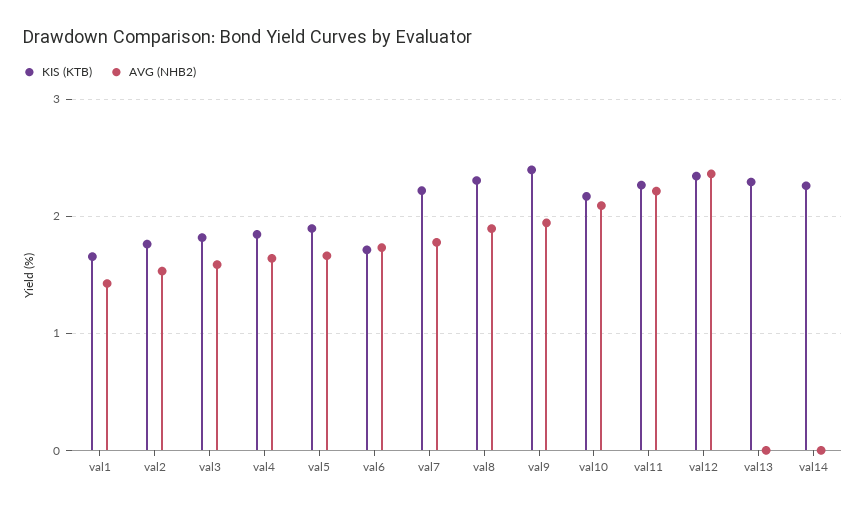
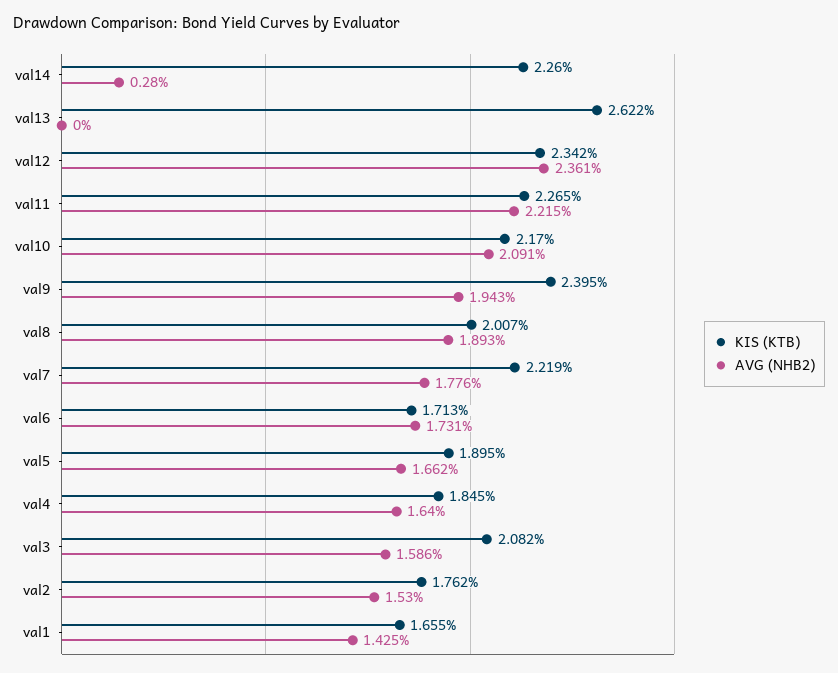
KIS (KTB), val3: 1.8 -> 2.082
KIS (KTB), val8: 2.3 -> 2.007
KIS (KTB), val13: 2.3 -> 2.622
AVG (NHB2), val14: 0 -> 0.28

